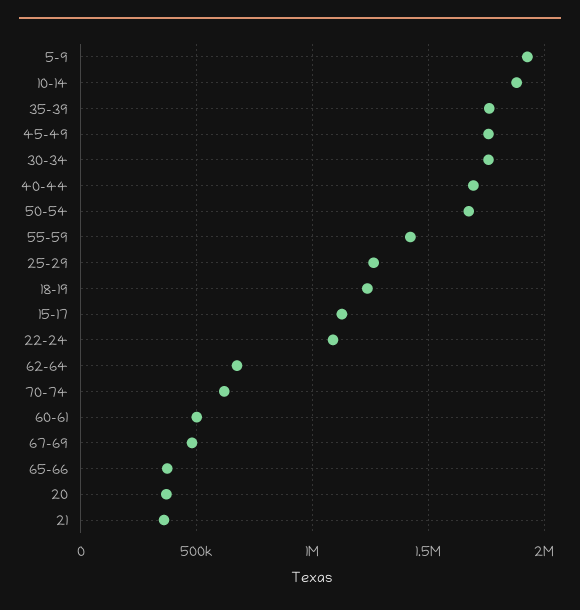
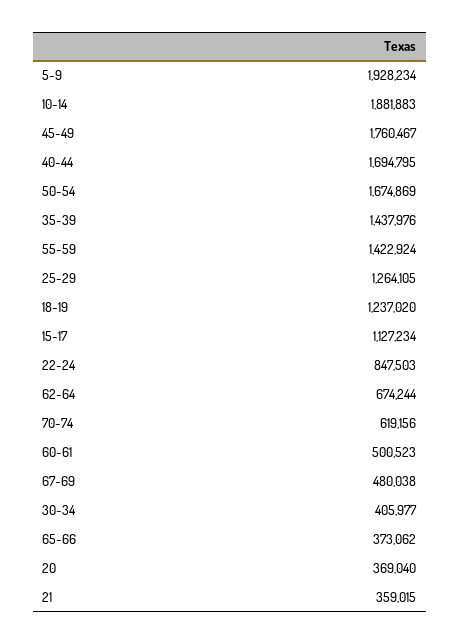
35-39: 1750000 -> 1437976
30-34: 1750000 -> 405977
22-24: 1100000 -> 847503

